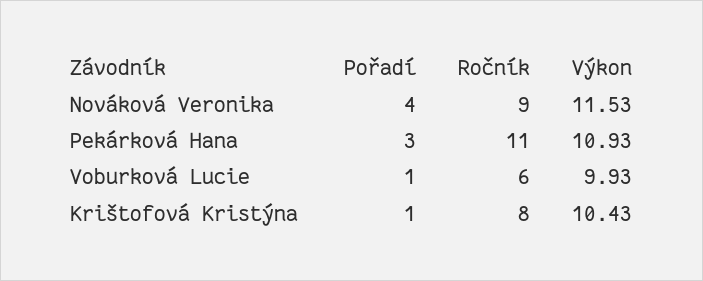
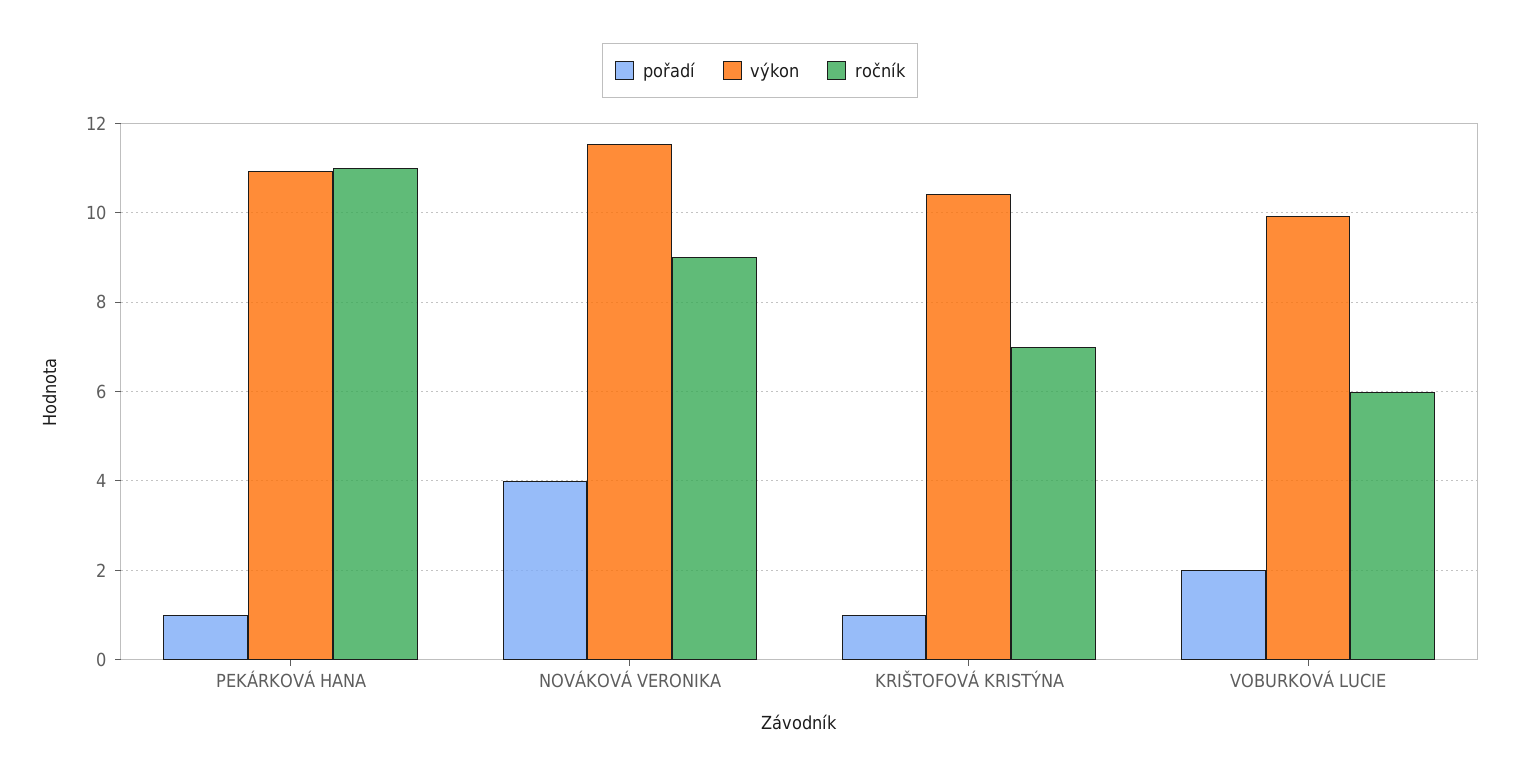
Pořadí, Pekárková Hana: 3 -> 1
Pořadí, Voburková Lucie: 1 -> 2
Ročník, Krištofová Kristýna: 8 -> 7

